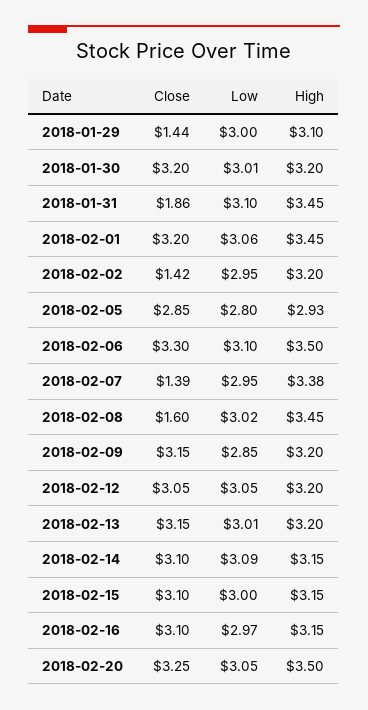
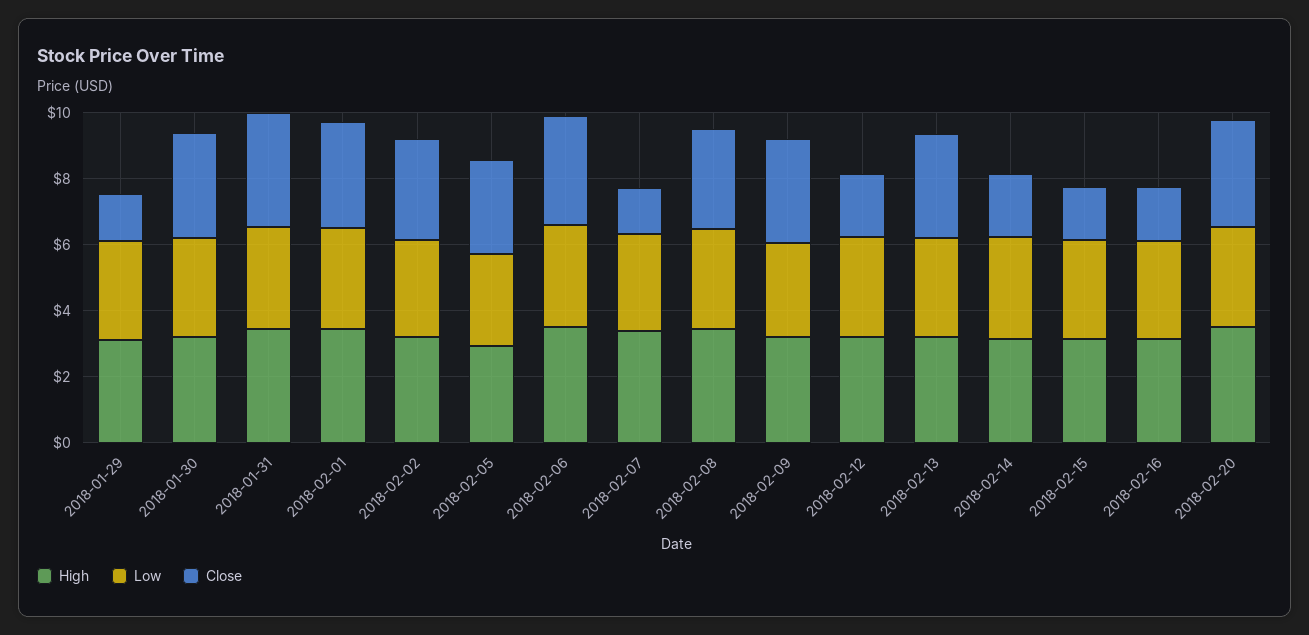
Close, 2018-01-31: 1.86 -> 3.5
Close, 2018-02-02: 1.42 -> 3
Close, 2018-02-08: 1.6 -> 3
Close, 2018-02-12: 3.05 -> 2
Close, 2018-02-14: 3.1 -> 2
Close, 2018-02-15: 3.1 -> 1.5
Close, 2018-02-16: 3.1 -> 1.5

